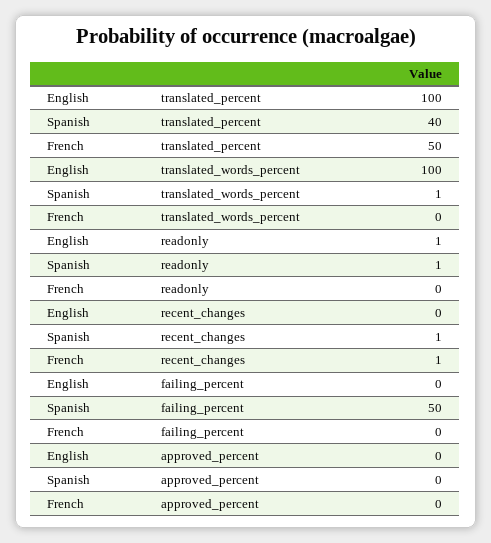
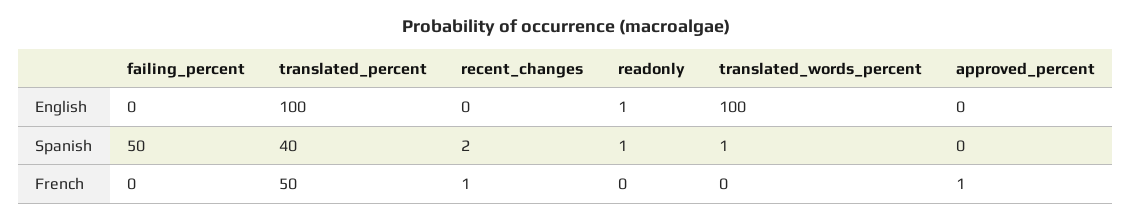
Spanish, recent_changes: 1 -> 2
French, approved_percent: 0 -> 1

